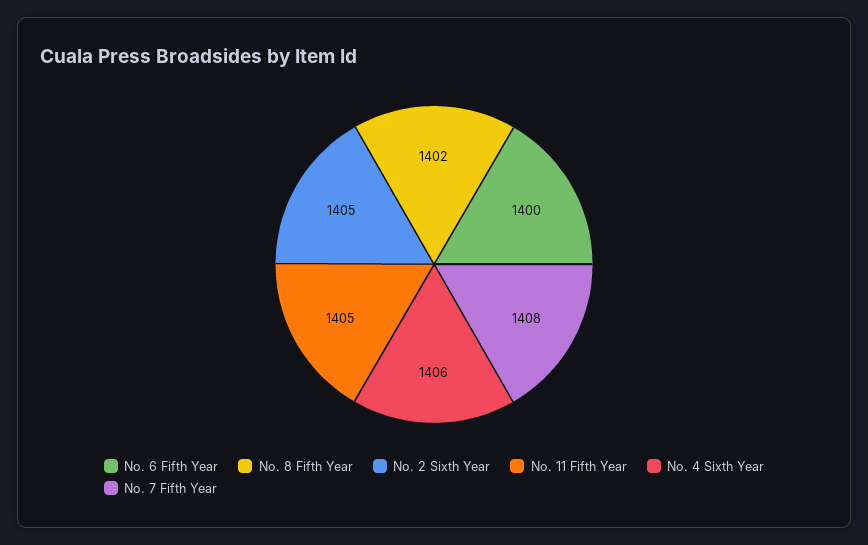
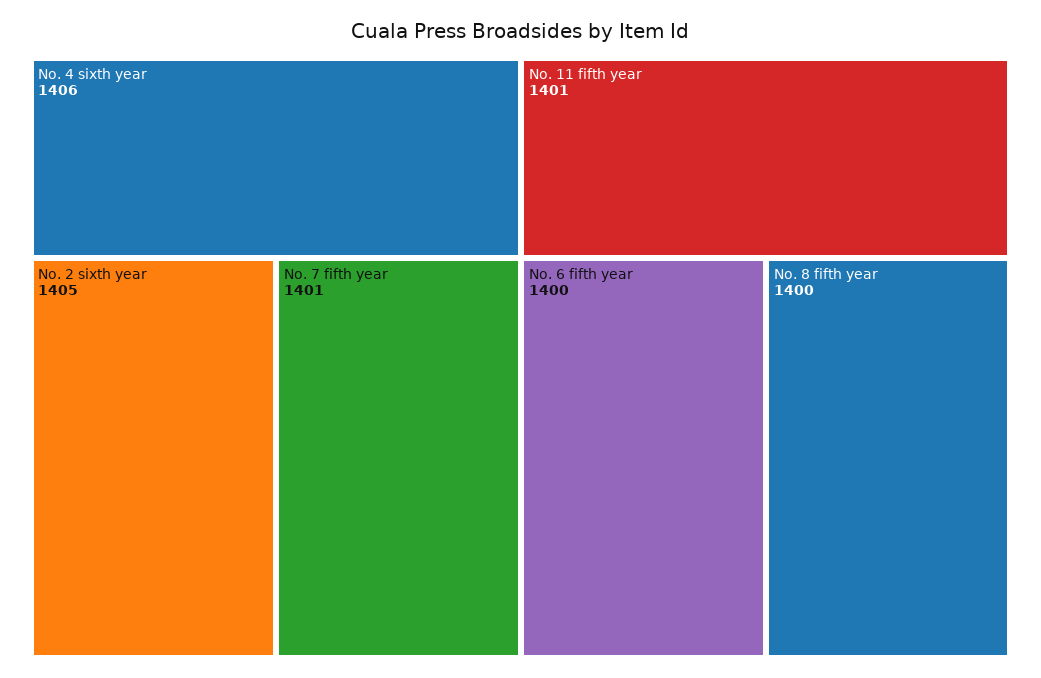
No. 8 Fifth Year: 1402 -> 1400
No. 11 Fifth Year: 1405 -> 1401
No. 7 Fifth Year: 1408 -> 1401

